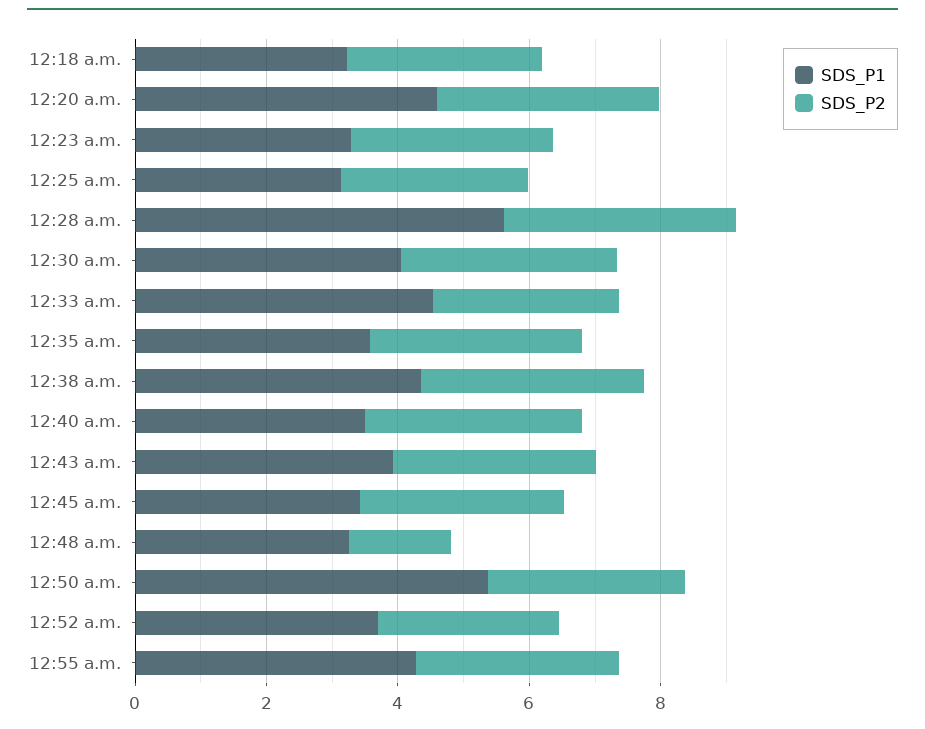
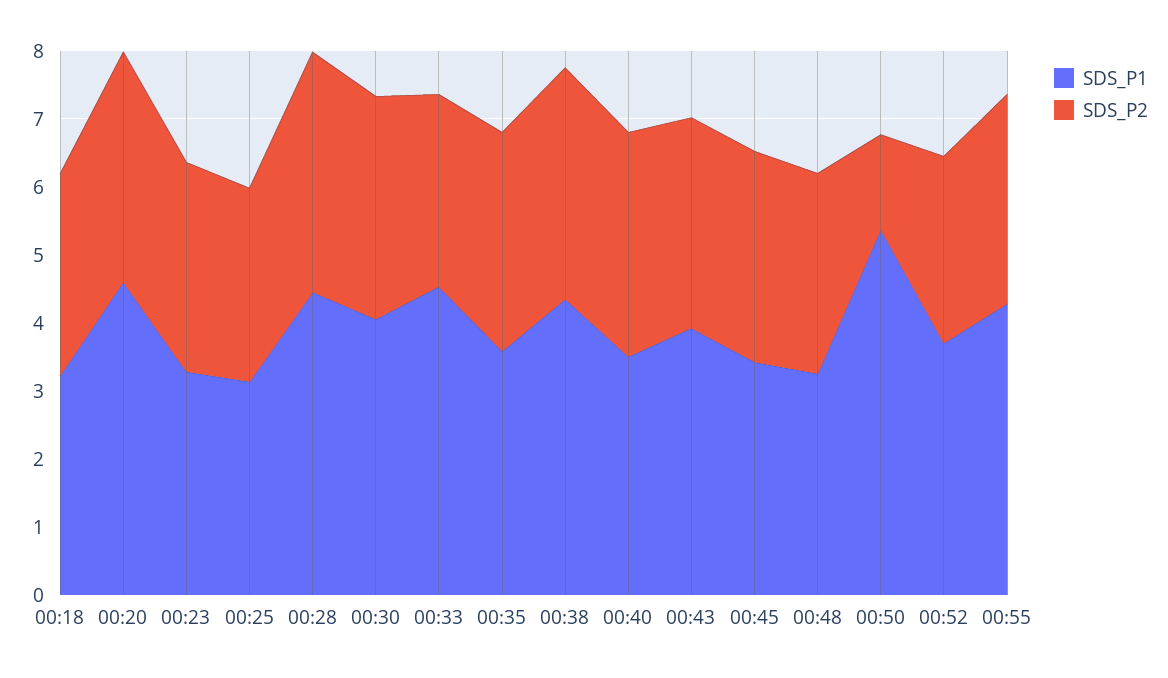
SDS_P1, 12:28 a.m.: 5.5 -> 4.4
SDS_P2, 12:48 a.m.: 1.5 -> 3
SDS_P2, 12:50 a.m.: 3 -> 1.4

